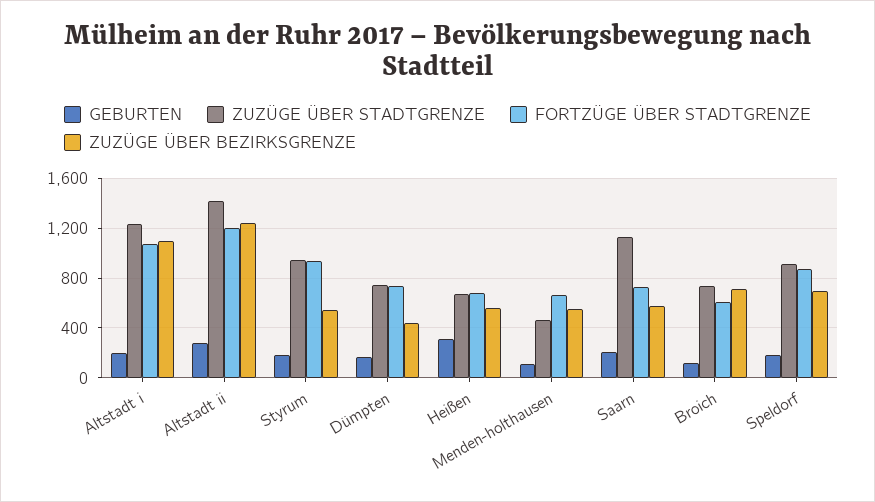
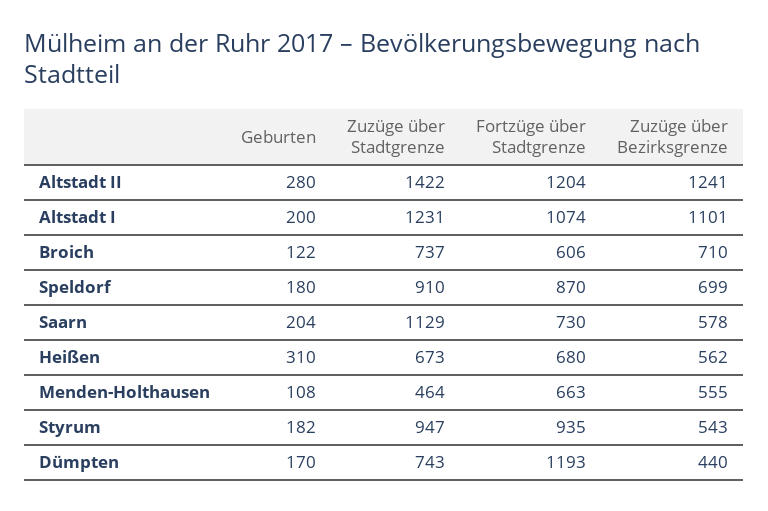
FORTZÜGE ÜBER STADTGRENZE, Dümpten: 750 -> 1193

